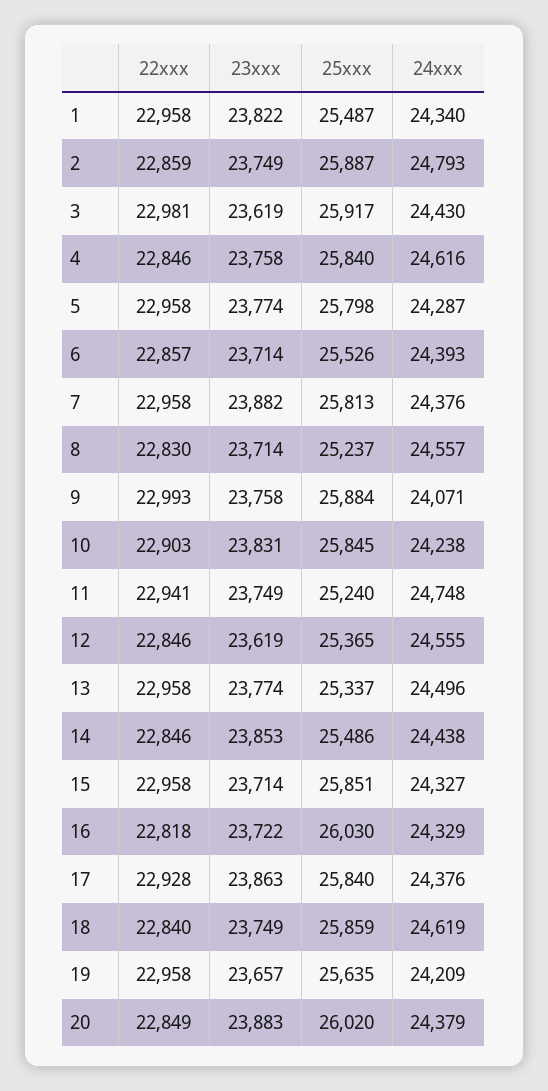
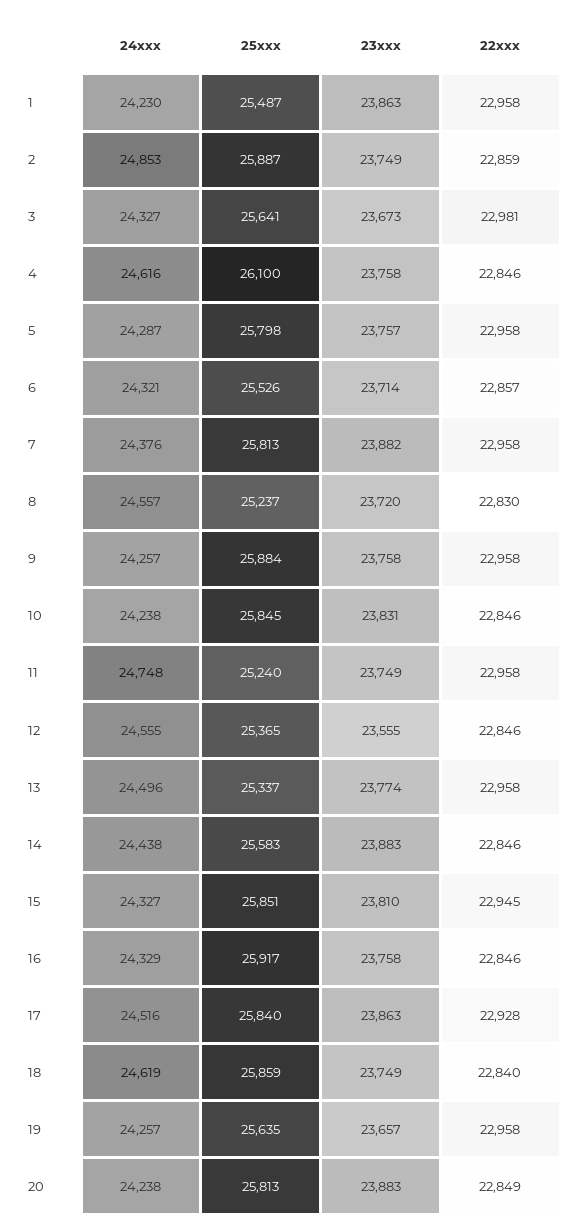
23xxx, 1: 23822 -> 23863
24xxx, 1: 24340 -> 24230
24xxx, 2: 24793 -> 24853
23xxx, 3: 23619 -> 23673
25xxx, 3: 25917 -> 25641
24xxx, 3: 24430 -> 24327
25xxx, 4: 25840 -> 26100
23xxx, 5: 23774 -> 23757
24xxx, 6: 24393 -> 24321
23xxx, 8: 23714 -> 23720
22xxx, 9: 22993 -> 22958
24xxx, 9: 24071 -> 24257
22xxx, 10: 22903 -> 22846
22xxx, 11: 22941 -> 22958
23xxx, 12: 23619 -> 23555
23xxx, 14: 23853 -> 23883
25xxx, 14: 25486 -> 25583
22xxx, 15: 22958 -> 22945
23xxx, 15: 23714 -> 23810
22xxx, 16: 22818 -> 22846
23xxx, 16: 23722 -> 23758
25xxx, 16: 26030 -> 25917
24xxx, 17: 24376 -> 24516
24xxx, 19: 24209 -> 24257
25xxx, 20: 26020 -> 25813
24xxx, 20: 24379 -> 24238

